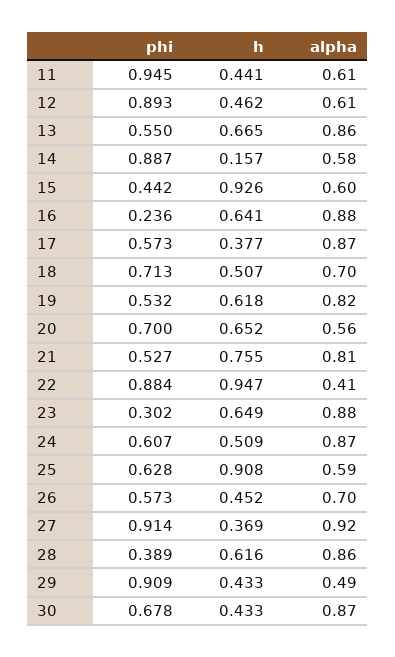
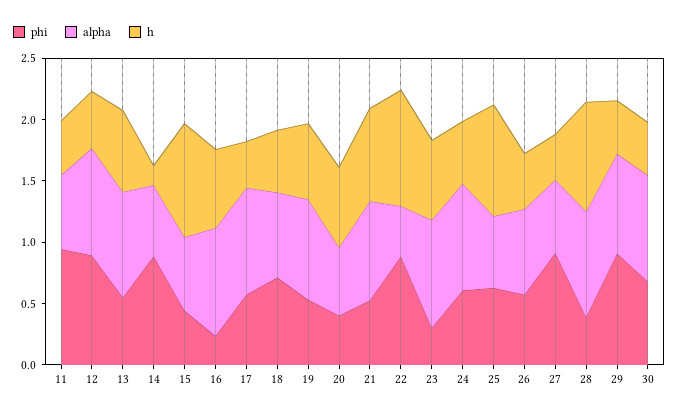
alpha, 12: 0.61 -> 0.9
phi, 20: 0.7 -> 0.4
alpha, 27: 0.92 -> 0.6
h, 28: 0.616 -> 0.9
alpha, 29: 0.49 -> 0.8

